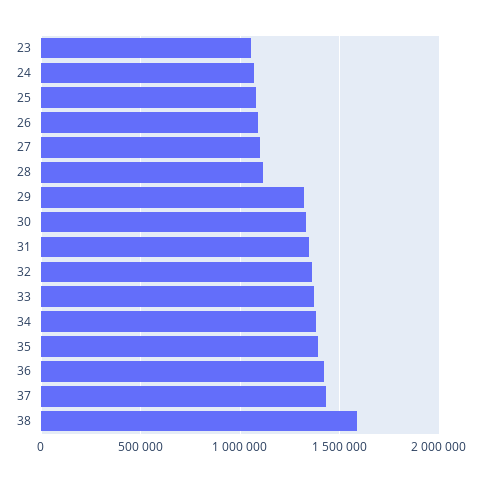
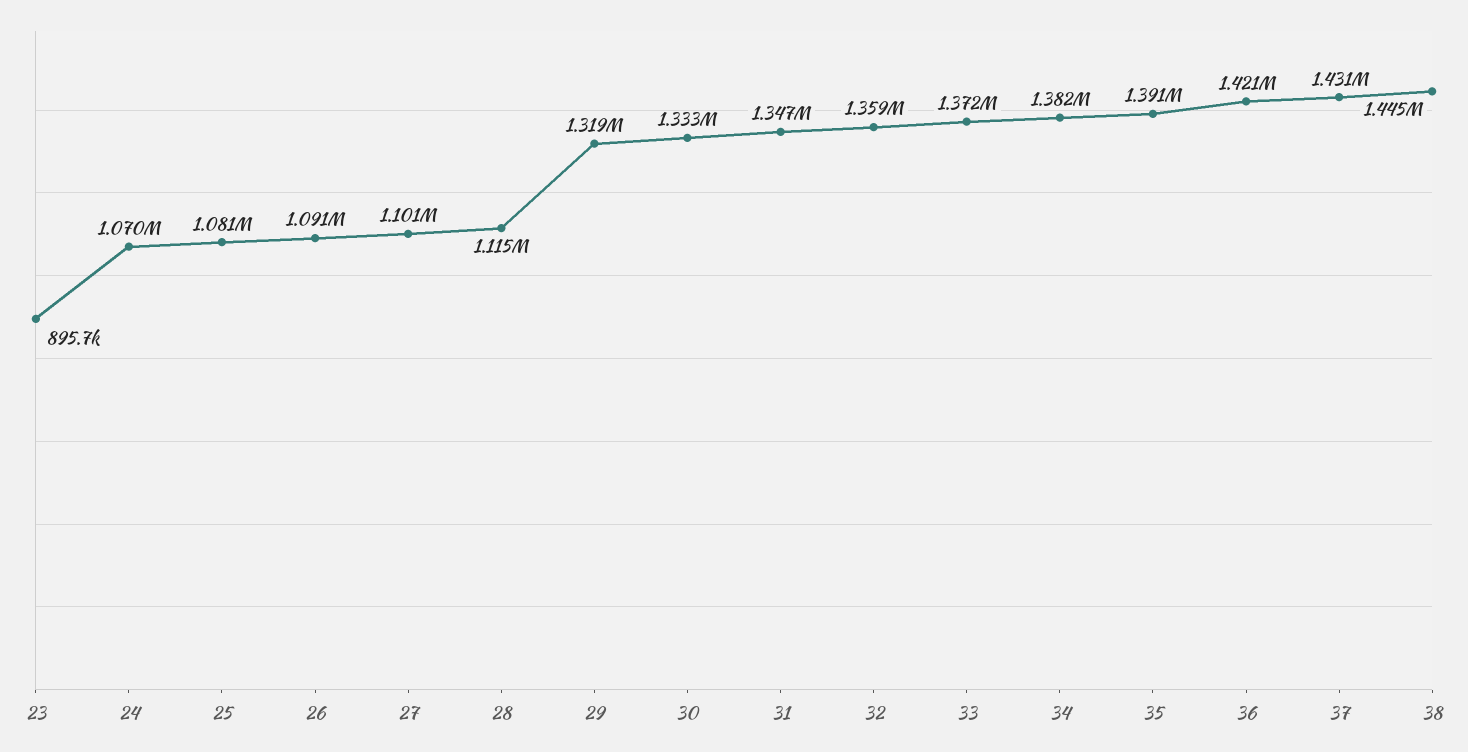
23: 1050000 -> 895700
38: 1600000 -> 1445000

